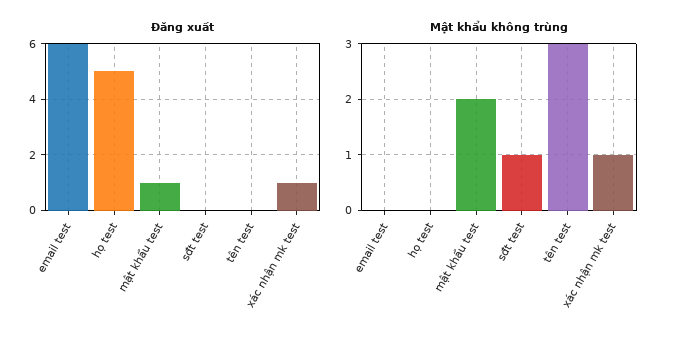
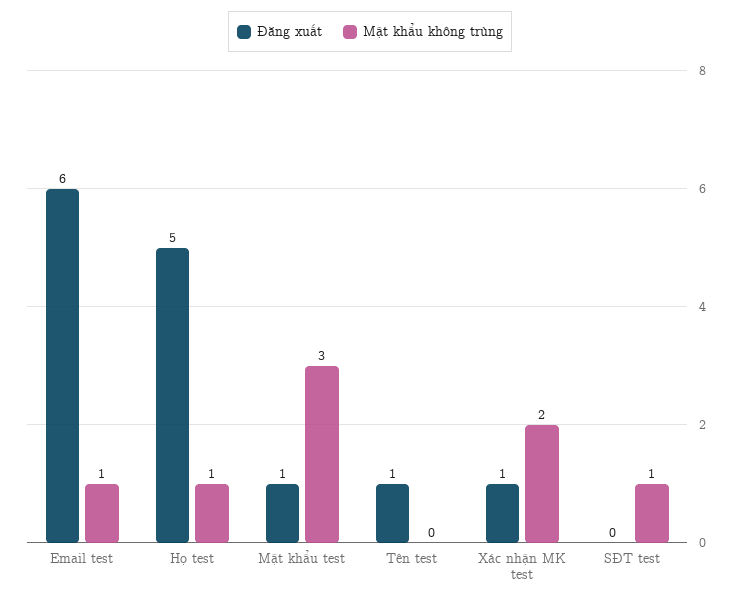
Đăng xuất, tên test: 0 -> 1
Mật khẩu không trùng, email test: 0 -> 1
Mật khẩu không trùng, họ test: 0 -> 1
Mật khẩu không trùng, mật khẩu test: 2 -> 3
Mật khẩu không trùng, tên test: 3 -> 0
Mật khẩu không trùng, xác nhận mk test: 1 -> 2

